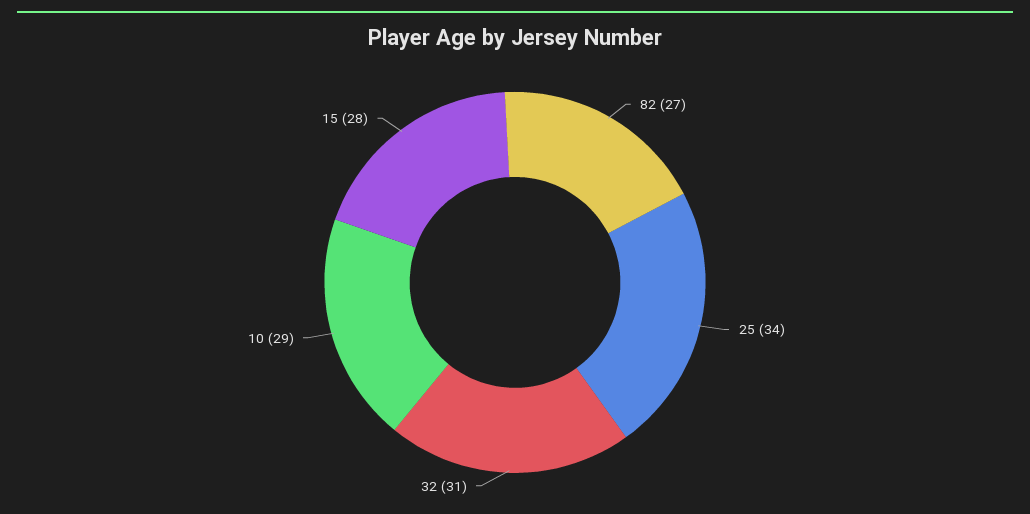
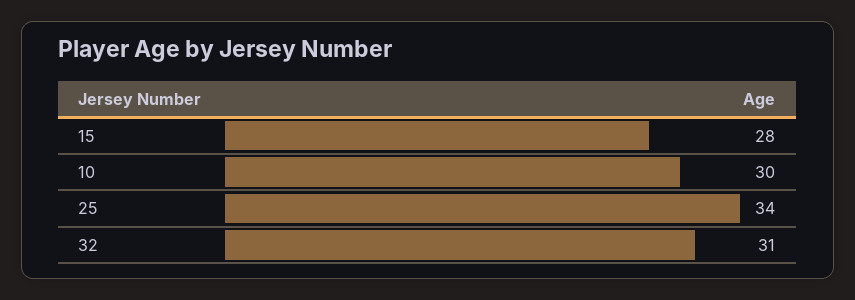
82: 27 -> none
10: 29 -> 30

